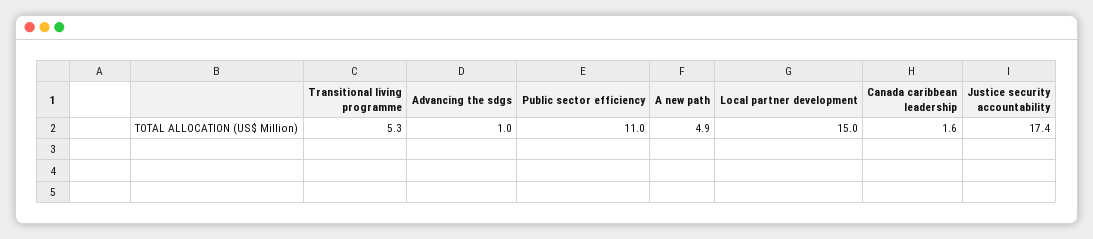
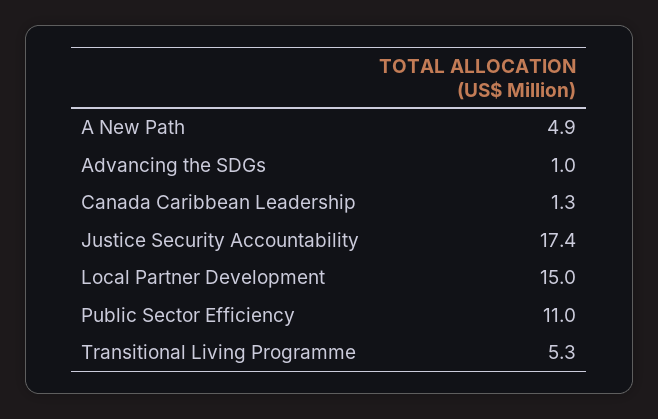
Canada caribbean leadership: 1.6 -> 1.3

